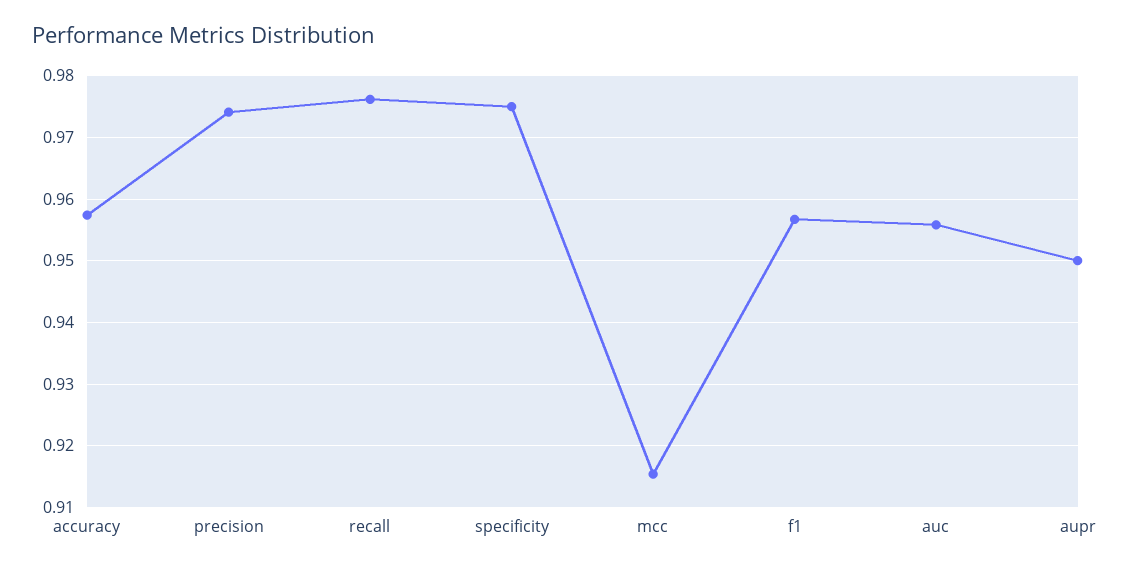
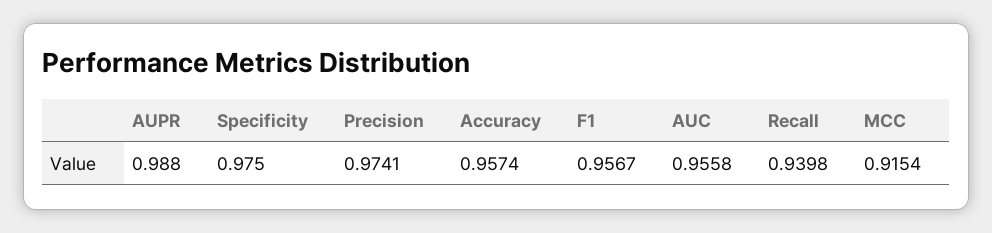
recall: 0.976 -> 0.9398
aupr: 0.95 -> 0.988

